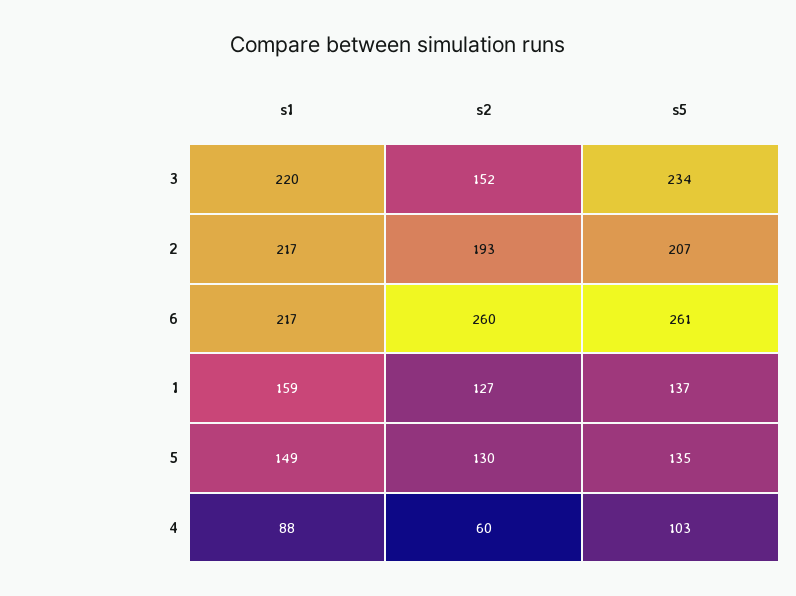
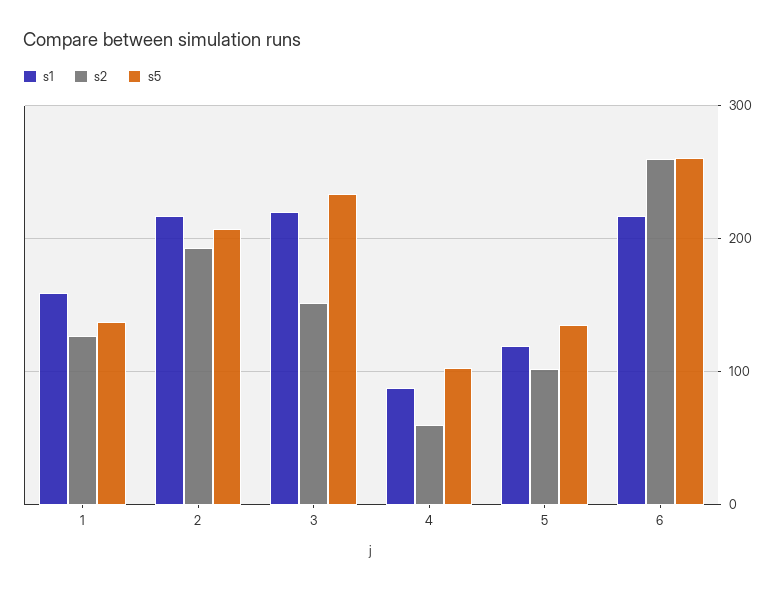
s1, 5: 149 -> 120
s2, 5: 130 -> 100

